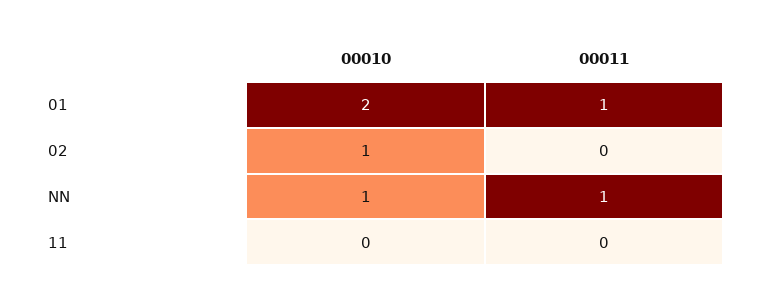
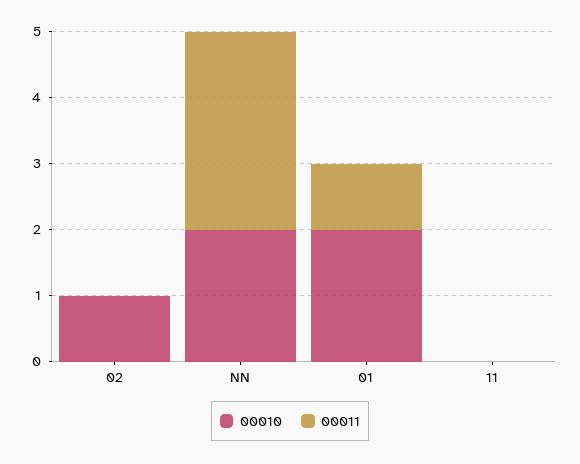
00010, NN: 1 -> 2
00011, NN: 1 -> 3

